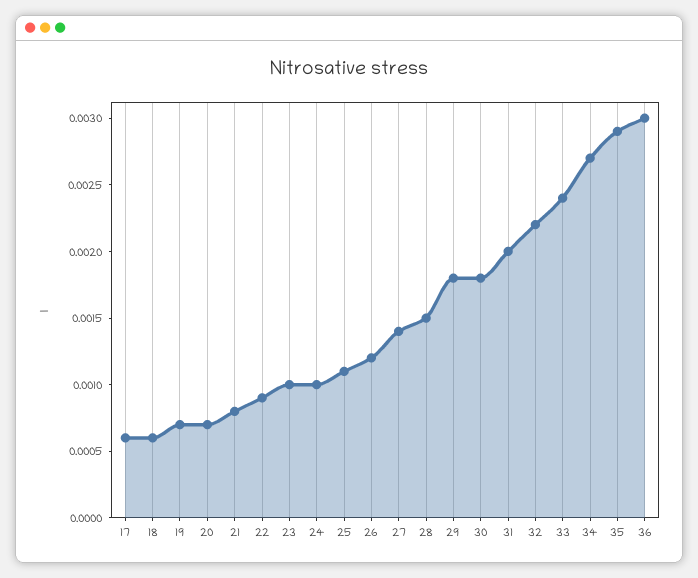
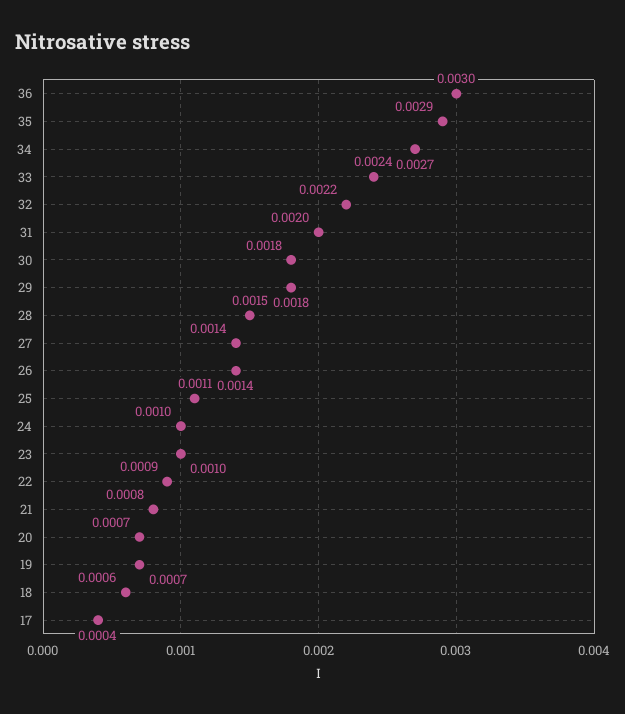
17: 0.0006 -> 0.0004
26: 0.0012 -> 0.0014

